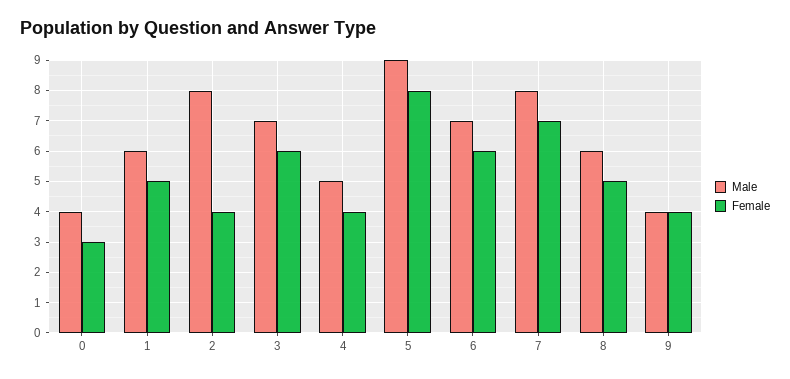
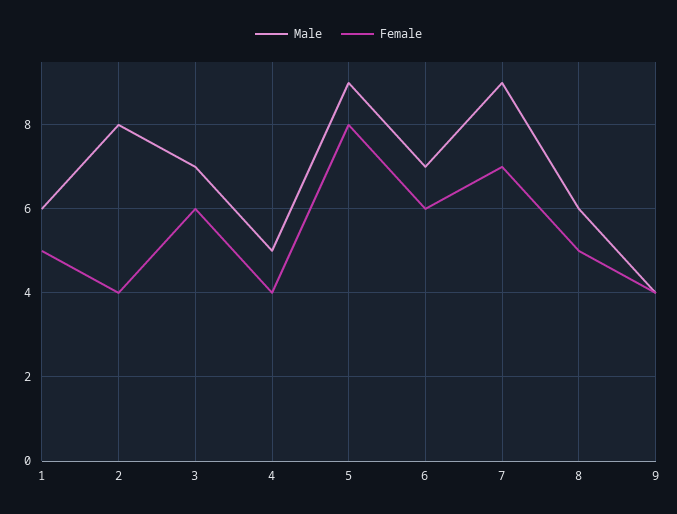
Male, 0: 4 -> none
Female, 0: 3 -> none
Male, 7: 8 -> 9

